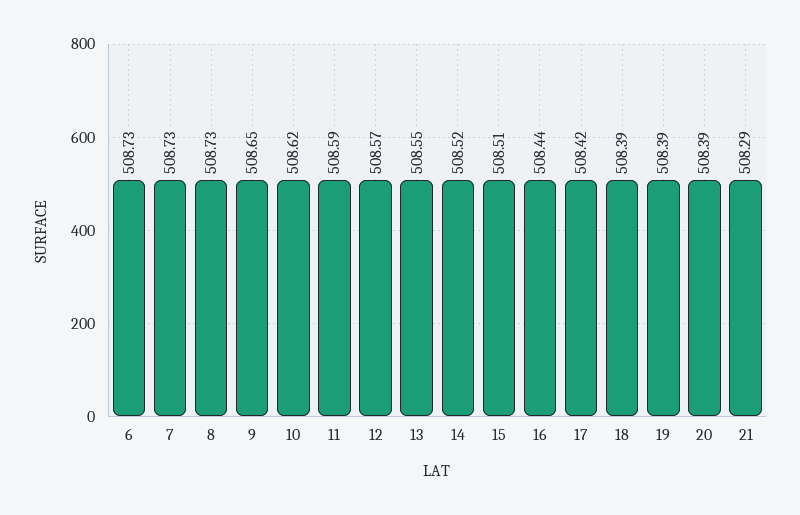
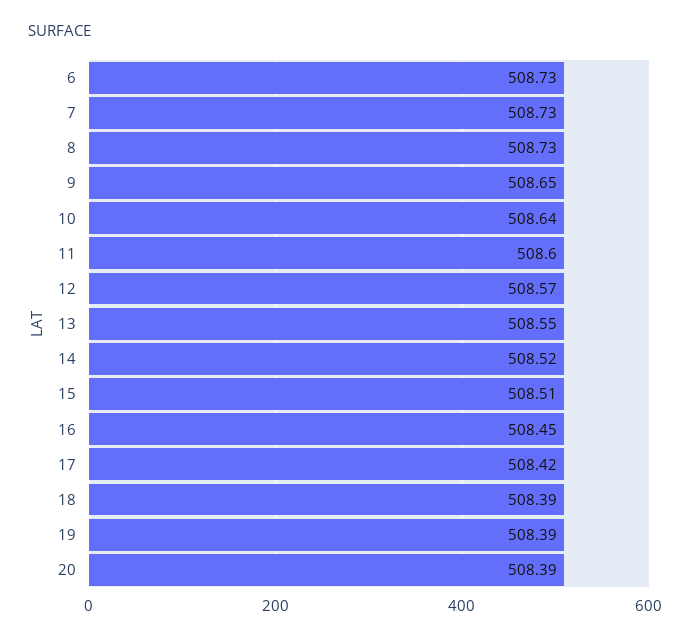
10: 508.62 -> 508.64
11: 508.59 -> 508.6
16: 508.44 -> 508.45
21: 508.29 -> none

